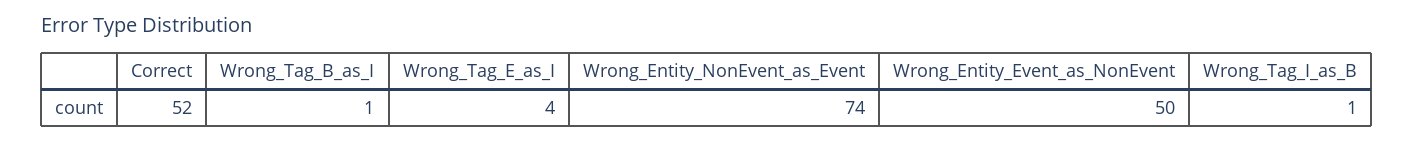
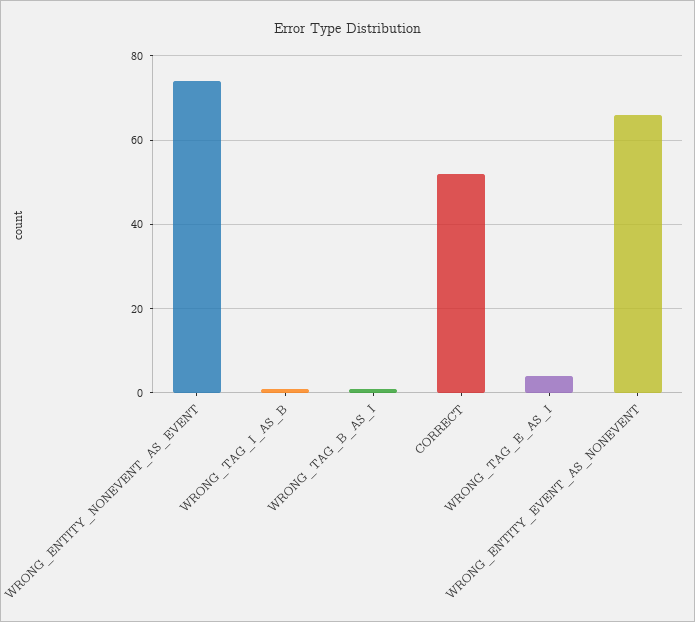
Wrong_Entity_Event_as_NonEvent: 50 -> 65

